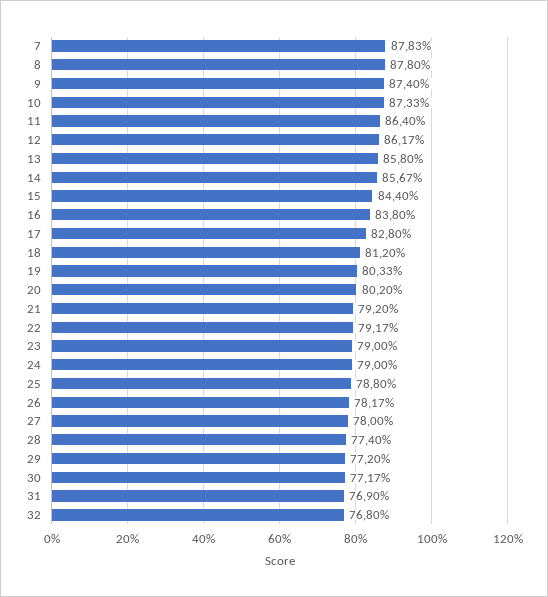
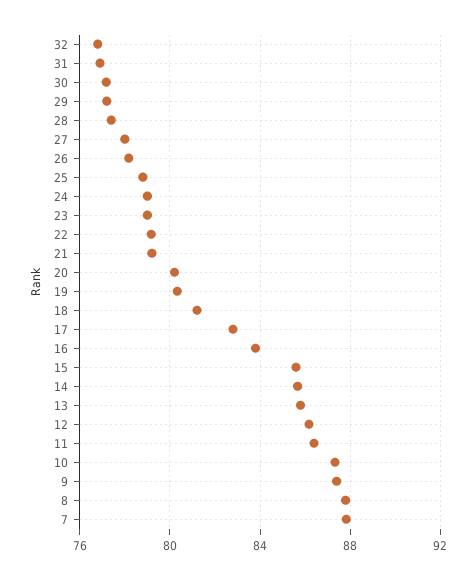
15: 84.4 -> 85.5

